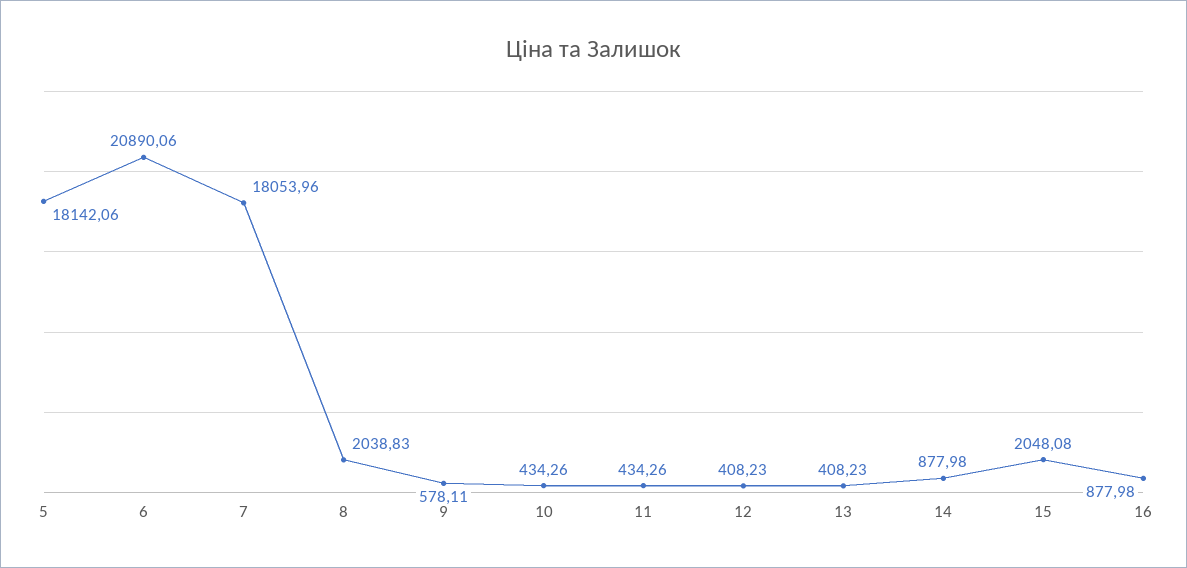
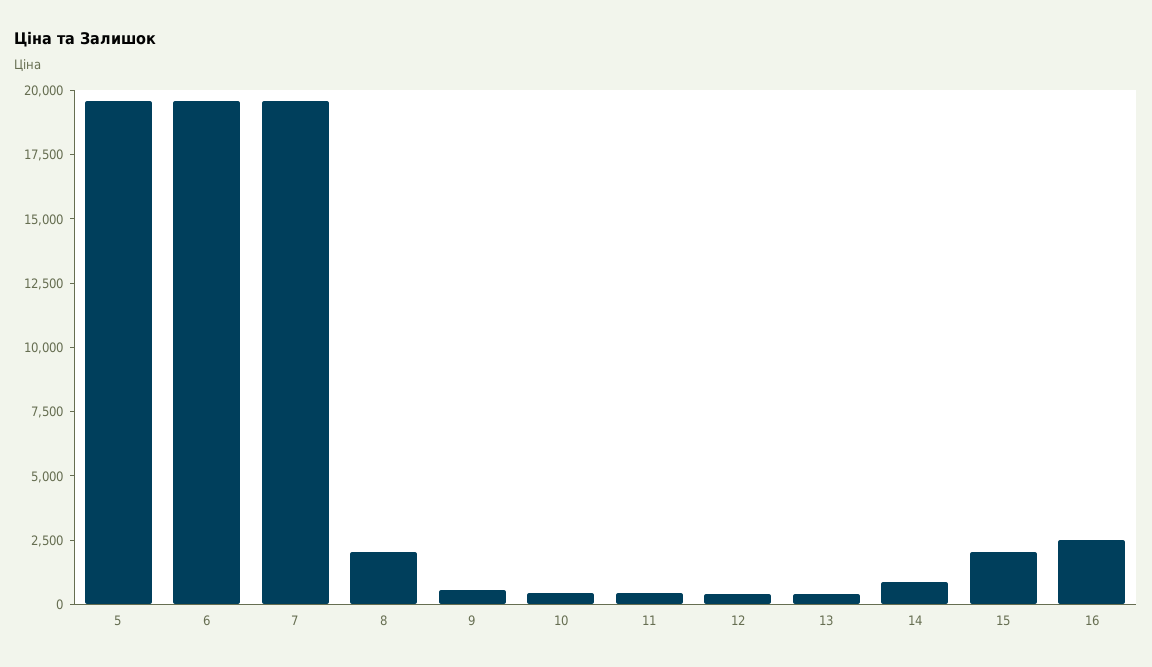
5: 18142.06 -> 19500
6: 20890.06 -> 19500
7: 18053.96 -> 19500
16: 877.98 -> 2500

